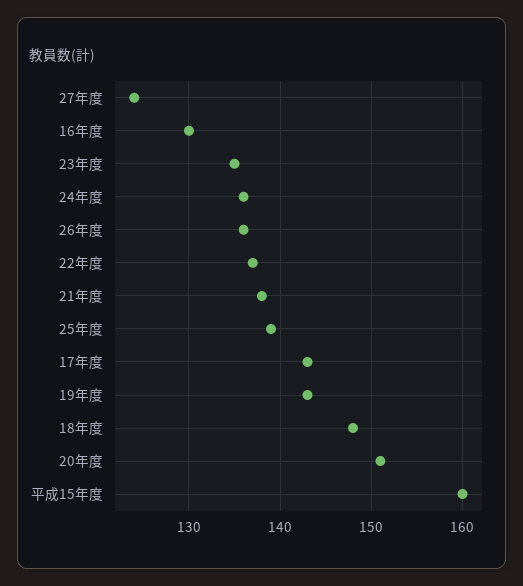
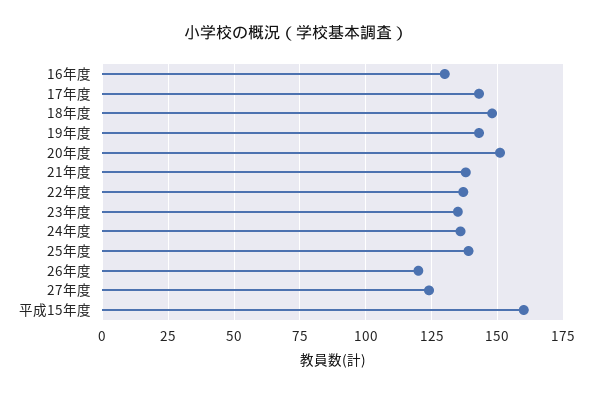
26年度: 136 -> 120

